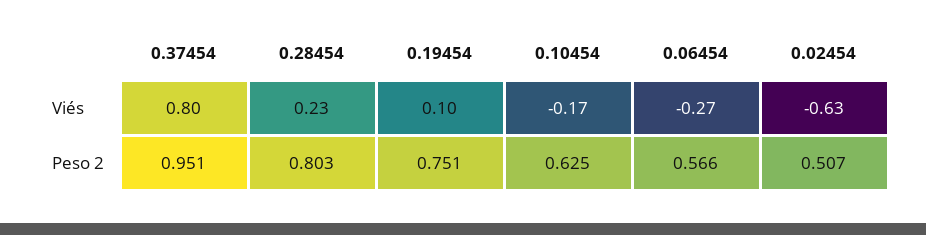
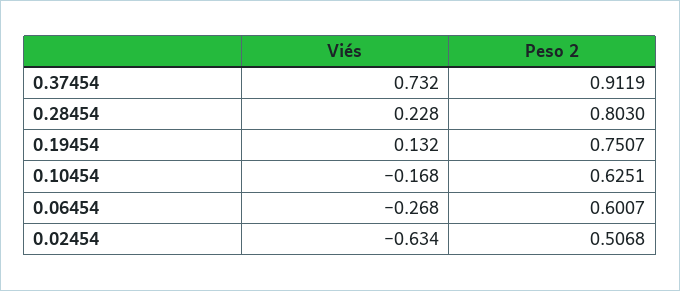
0.37454, Viés: 0.8 -> 0.732
0.19454, Viés: 0.1 -> 0.132
0.37454, Peso 2: 0.951 -> 0.9119
0.06454, Peso 2: 0.566 -> 0.6007

